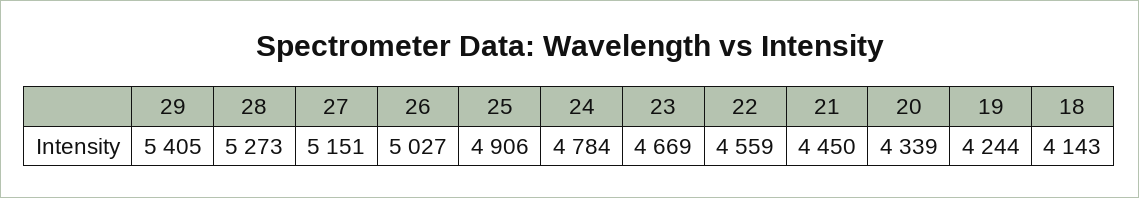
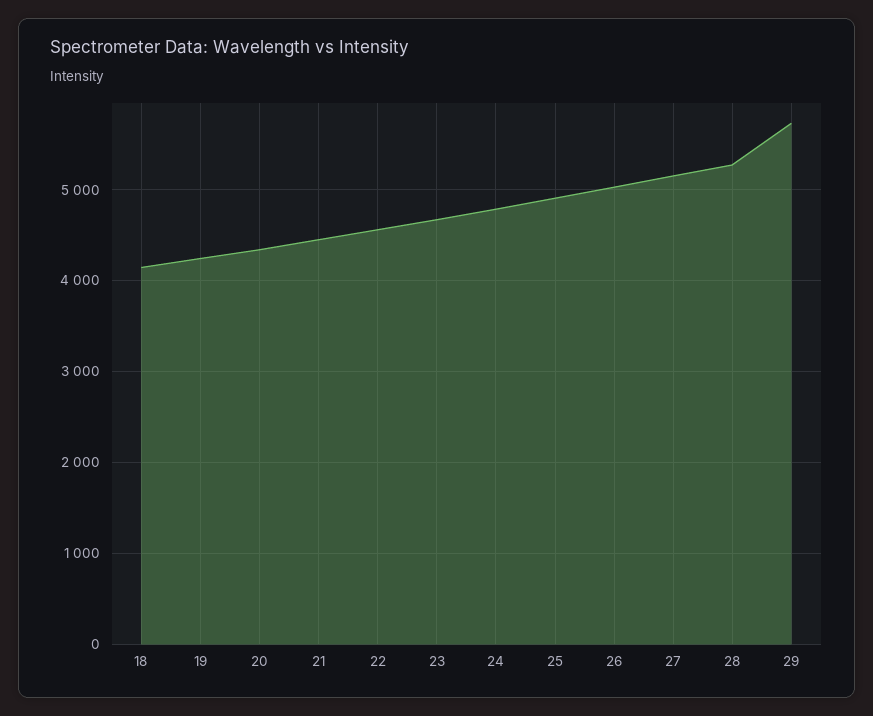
29: 5405 -> 5700

